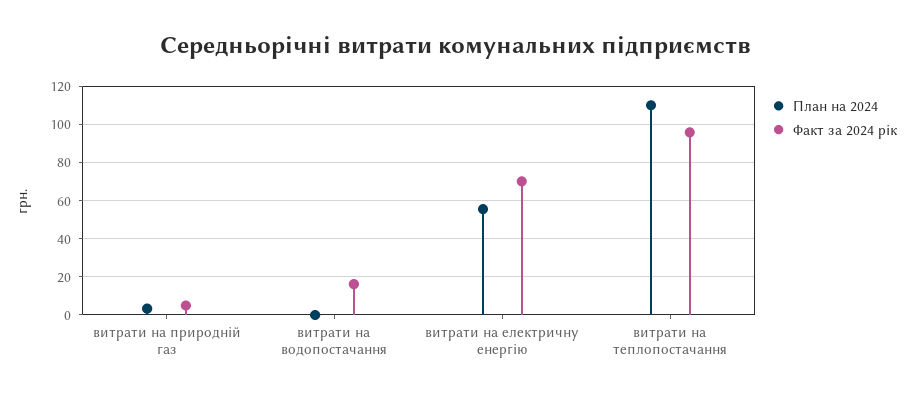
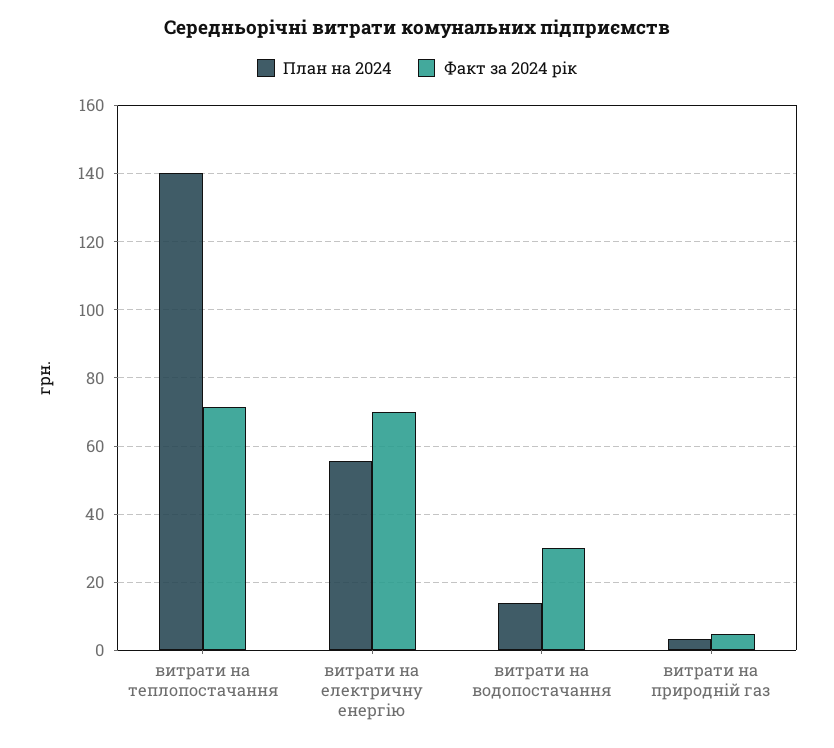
План на 2024, витрати на водопостачання: 0 -> 14
Факт за 2024 рік, витрати на водопостачання: 15 -> 30
План на 2024, витрати на теплопостачання: 110 -> 140
Факт за 2024 рік, витрати на теплопостачання: 95 -> 72

